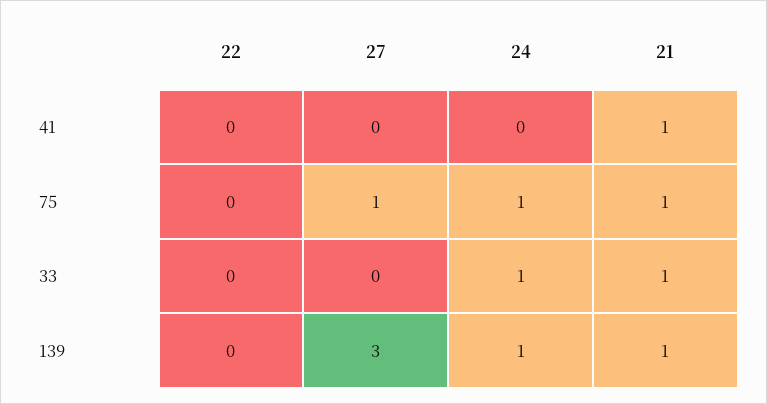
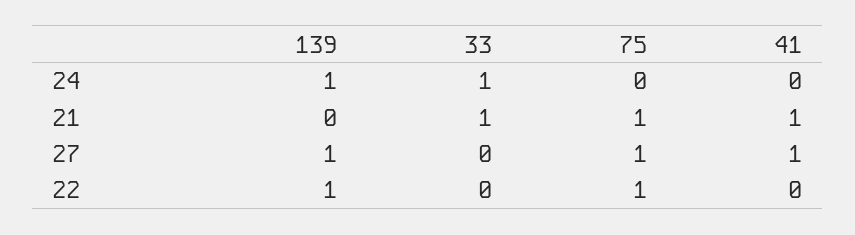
27, 41: 0 -> 1
22, 75: 0 -> 1
24, 75: 1 -> 0
22, 139: 0 -> 1
27, 139: 3 -> 1
21, 139: 1 -> 0

